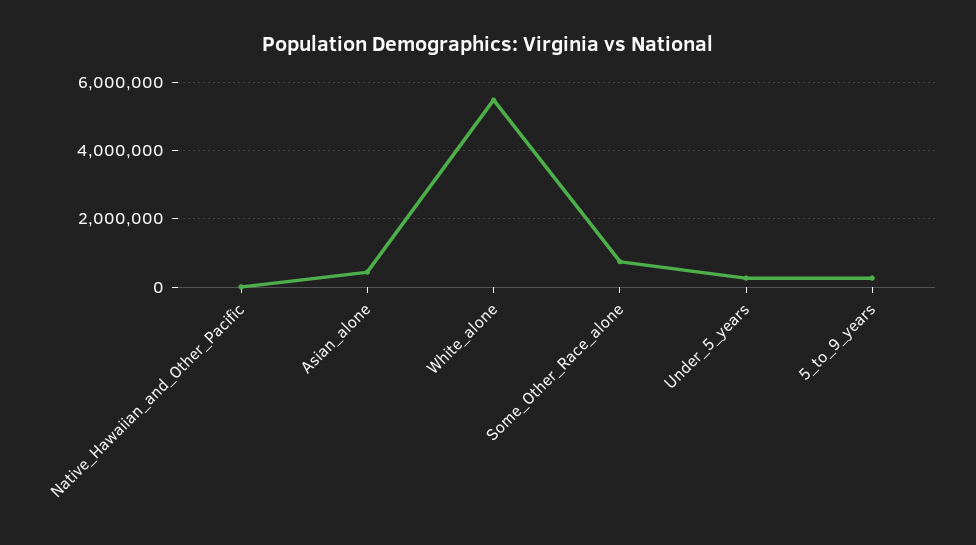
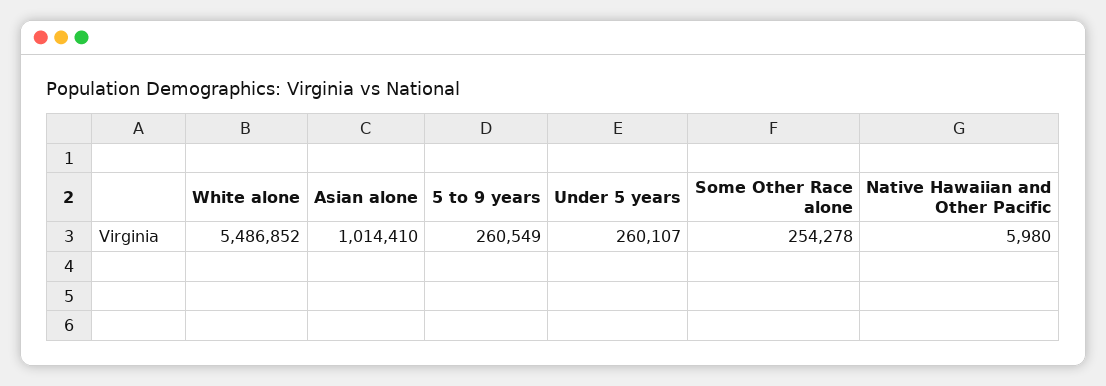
Asian_alone: 400000 -> 1014410
Some_Other_Race_alone: 800000 -> 254278

